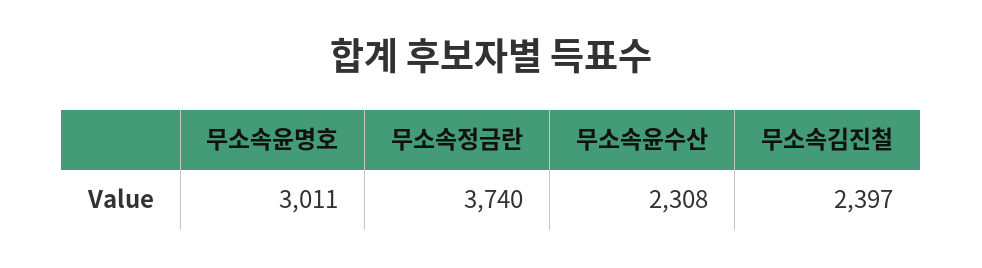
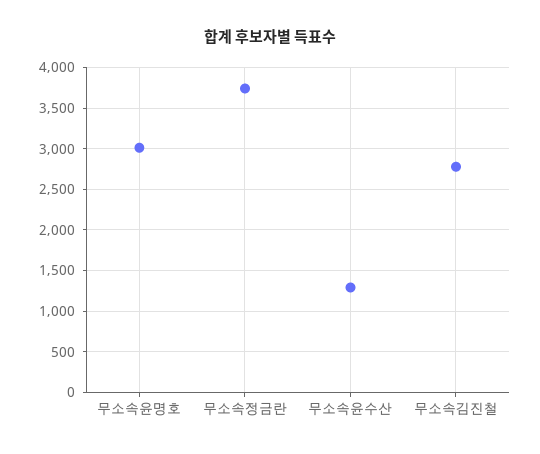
무소속윤수산: 2308 -> 1300
무소속김진철: 2397 -> 2800

